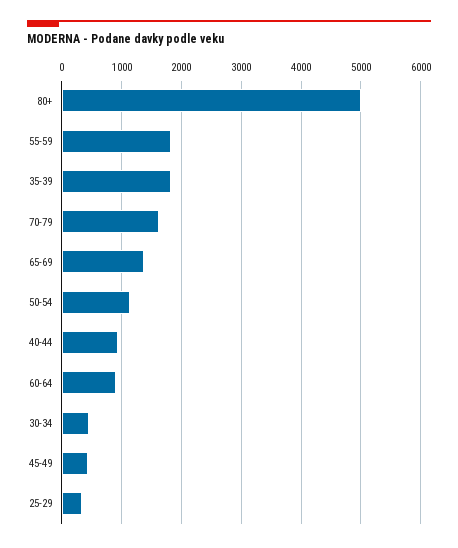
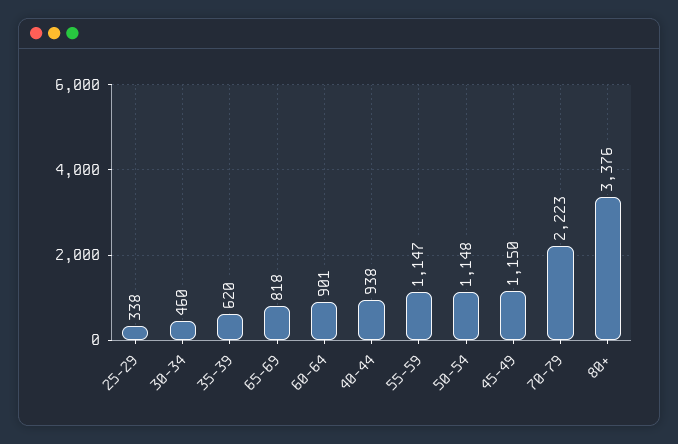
80+: 5000 -> 3376
55-59: 1800 -> 1147
35-39: 1800 -> 620
70-79: 1600 -> 2223
65-69: 1400 -> 818
45-49: 400 -> 1150

